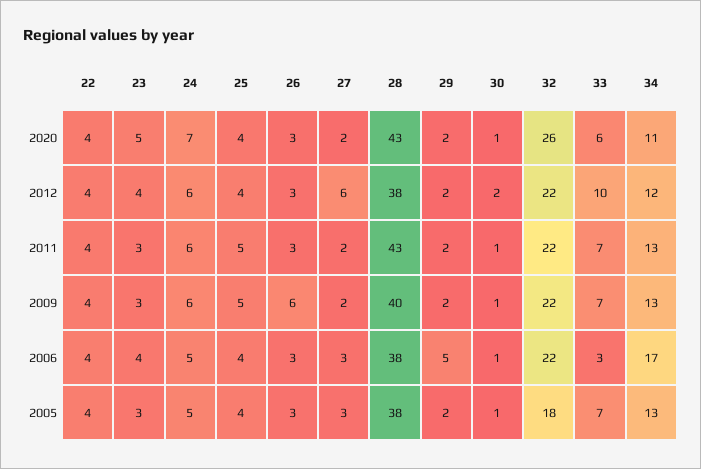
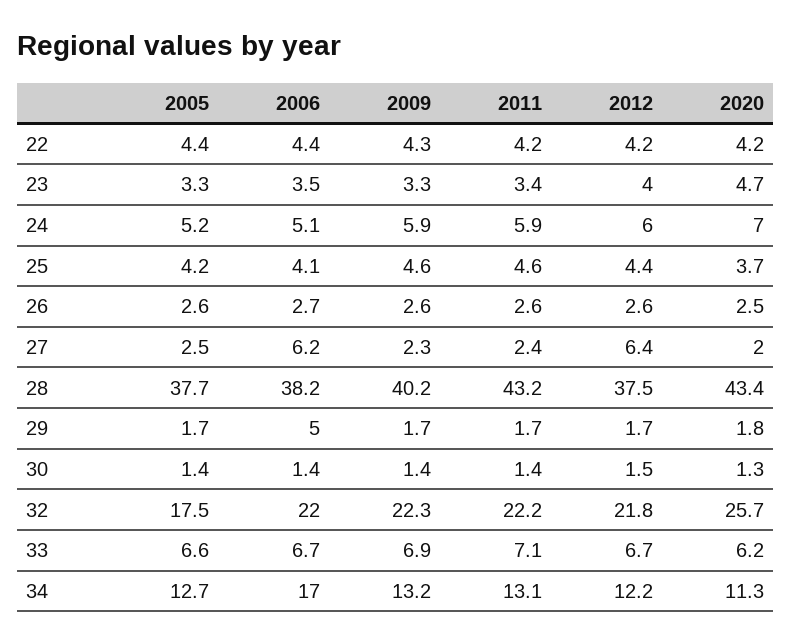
33, 2012: 10 -> 6.7
26, 2009: 6 -> 2.6
27, 2006: 3 -> 6.2
33, 2006: 3 -> 6.7

